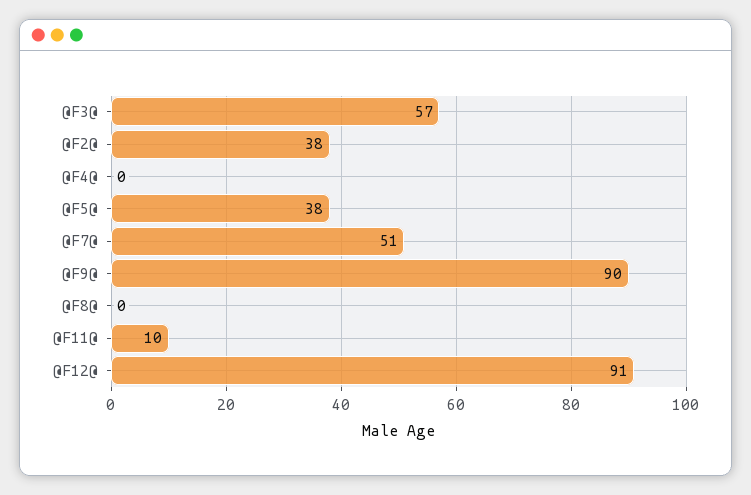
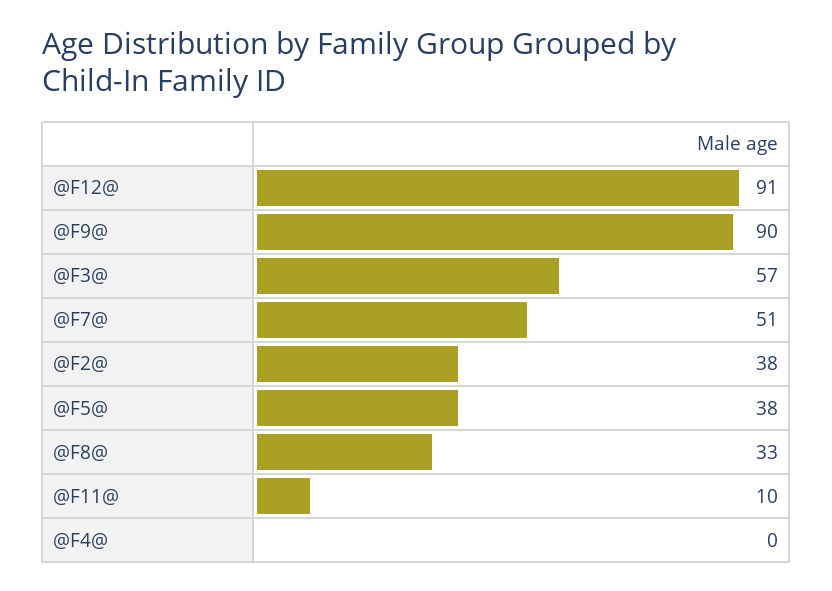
@F8@: 0 -> 33

